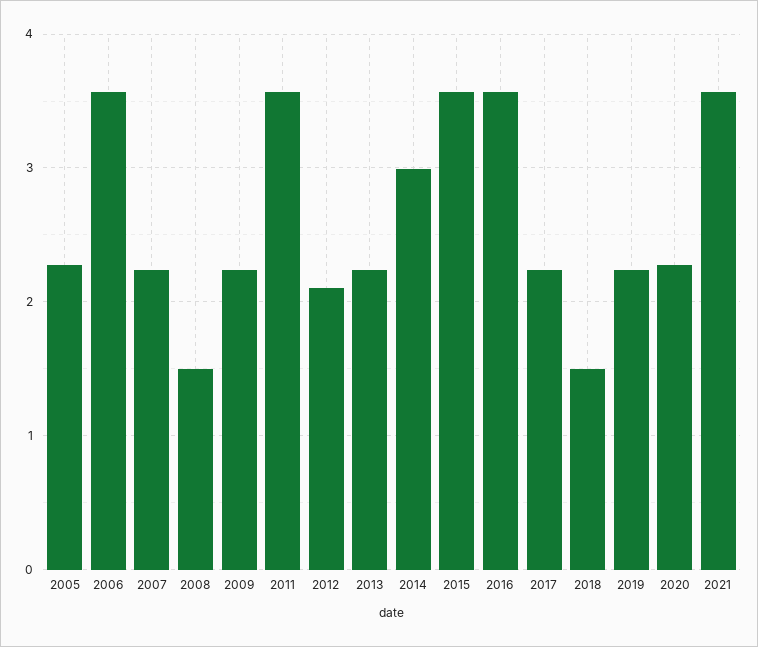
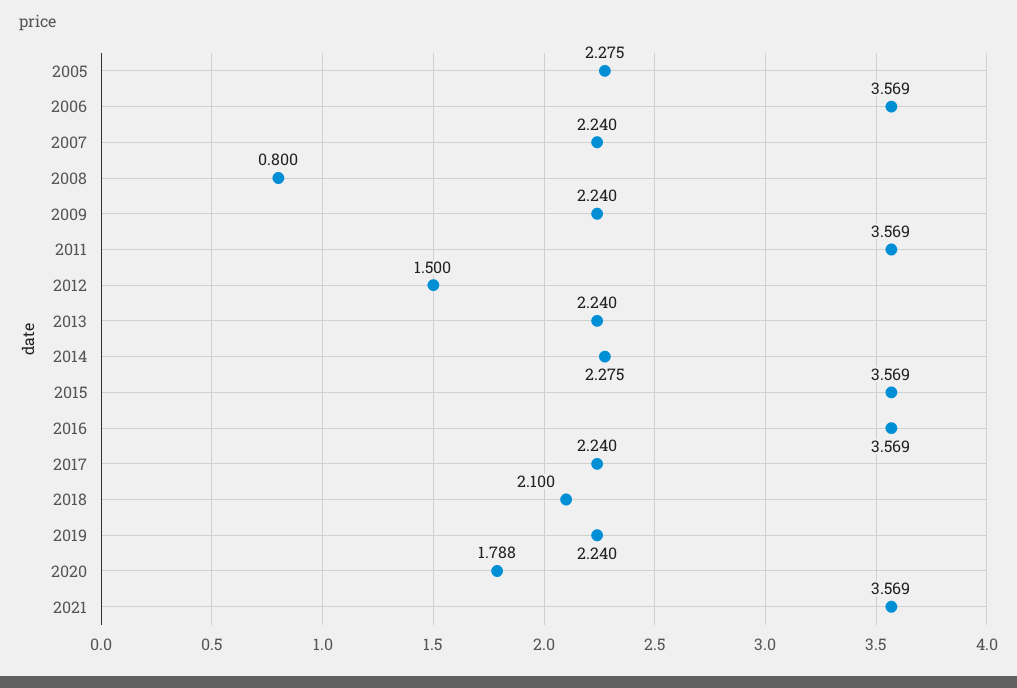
2008: 1.5 -> 0.8
2012: 2.1 -> 1.5
2014: 3 -> 2.275
2018: 1.5 -> 2.1
2020: 2.3 -> 1.788

